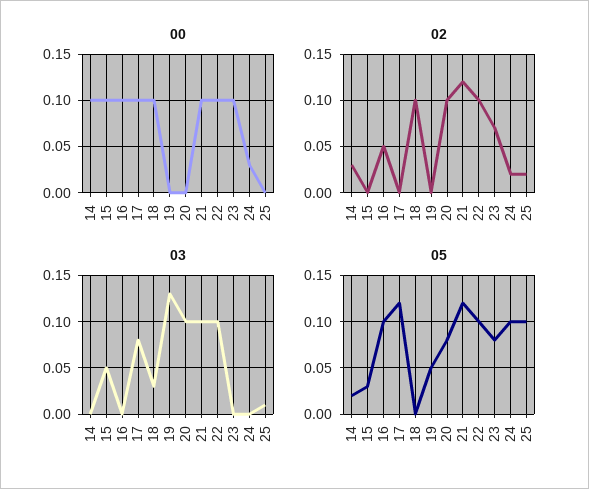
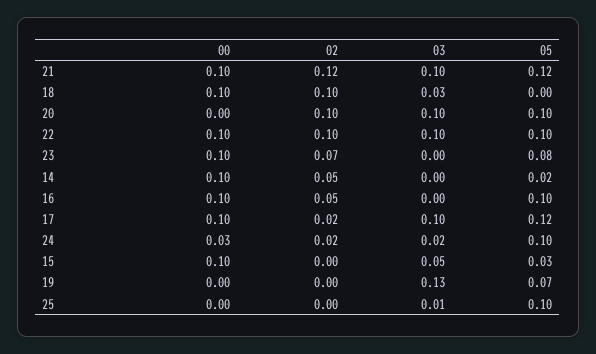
02, 14: 0.03 -> 0.05
02, 17: 0 -> 0.02
02, 25: 0.02 -> 0
03, 17: 0.08 -> 0.1
03, 24: 0 -> 0.02
05, 19: 0.05 -> 0.07
05, 20: 0.08 -> 0.1

